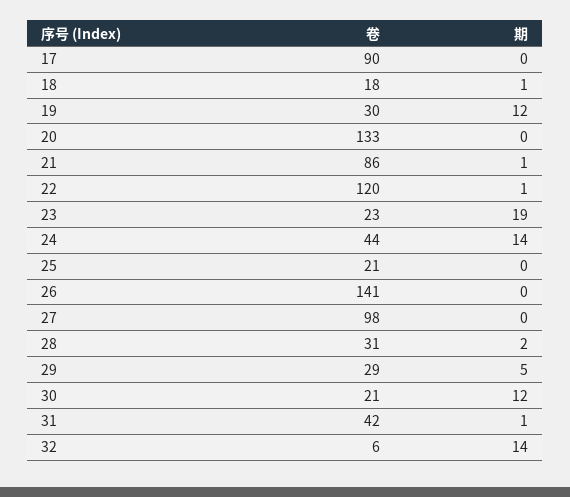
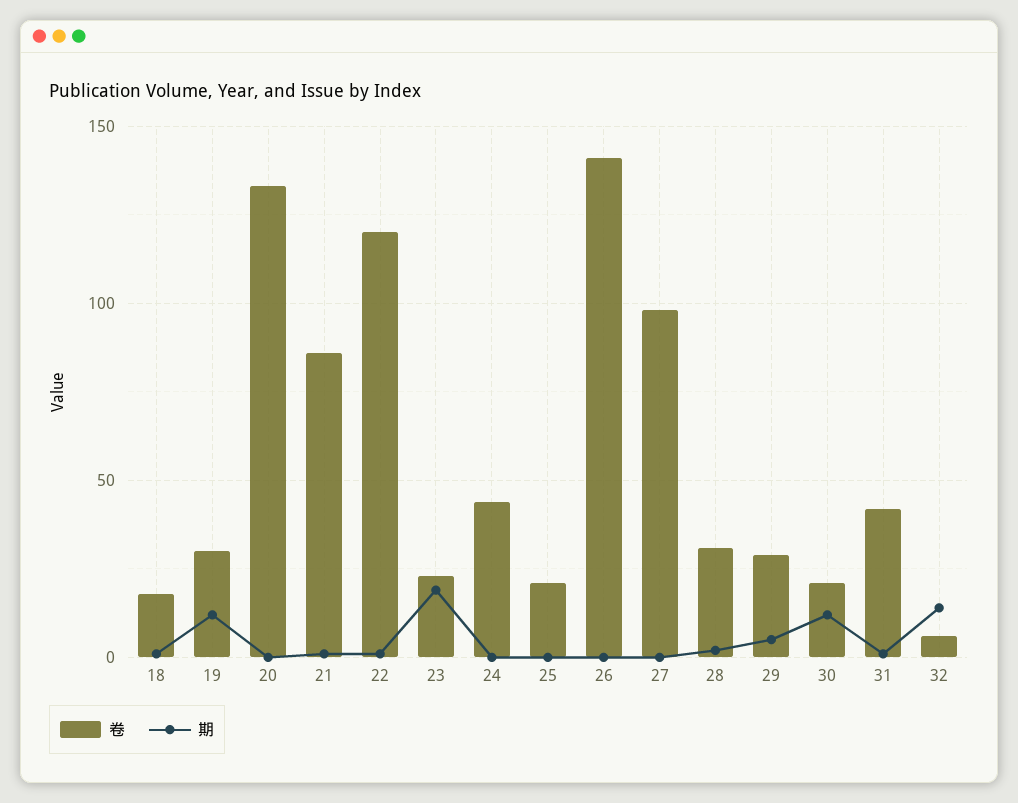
卷, 17: 90 -> none
期, 17: 0 -> none
期, 24: 14 -> 0

